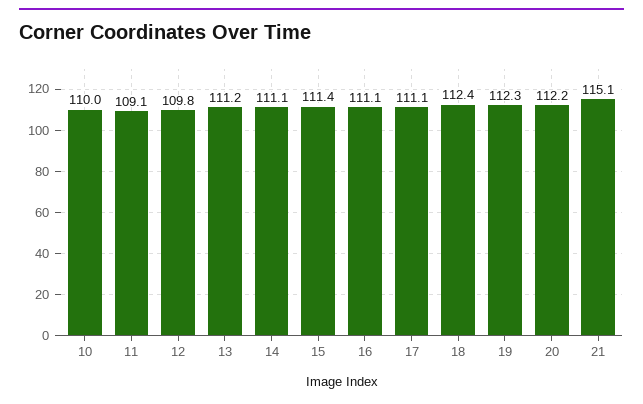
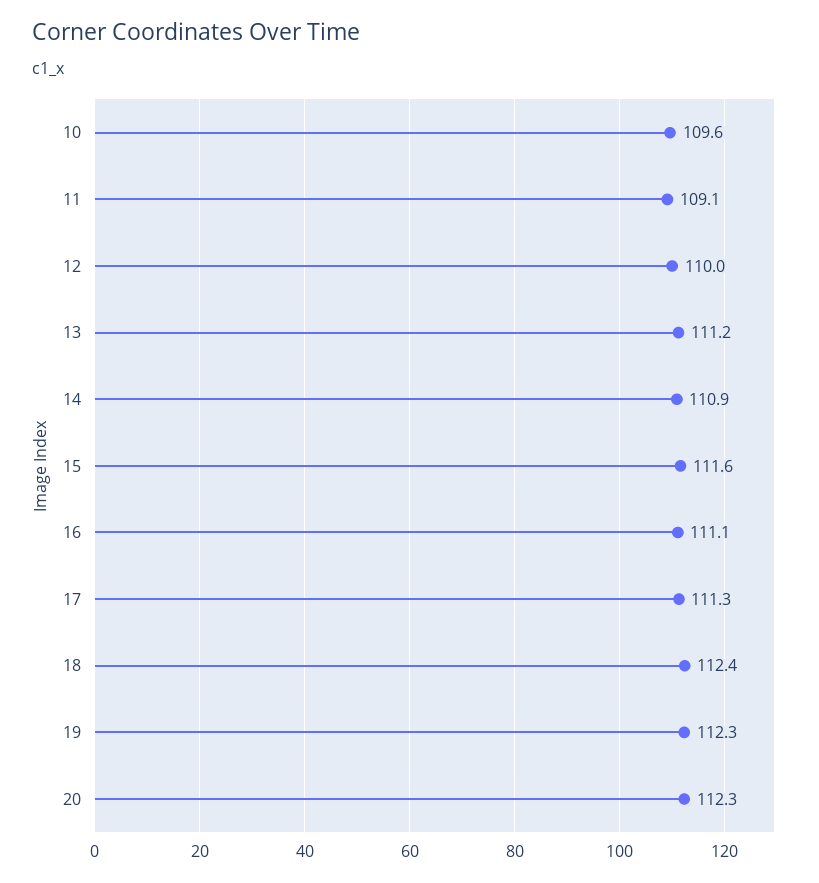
10: 110 -> 109.6
12: 109.8 -> 110
14: 111.1 -> 110.9
15: 111.4 -> 111.6
17: 111.1 -> 111.3
20: 112.2 -> 112.3
21: 115.1 -> none

